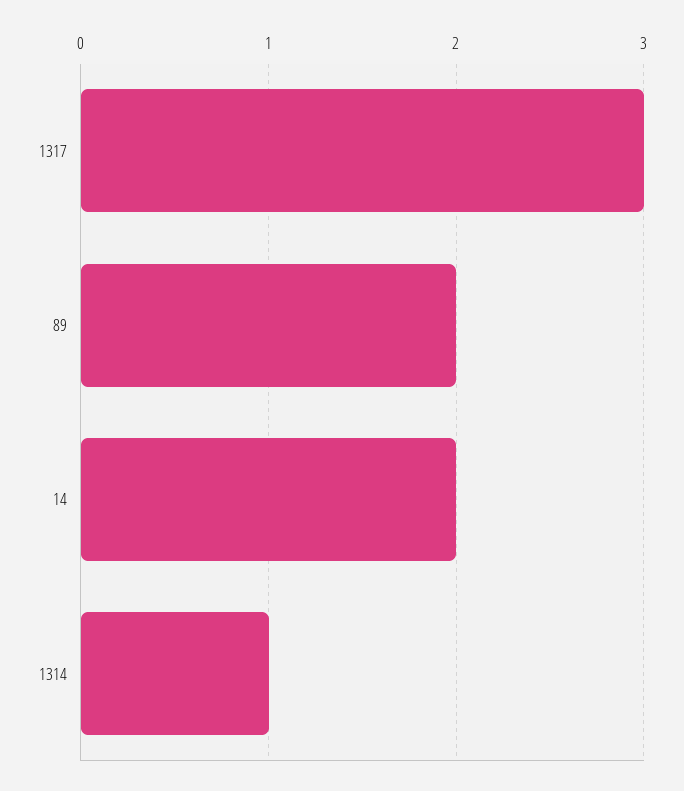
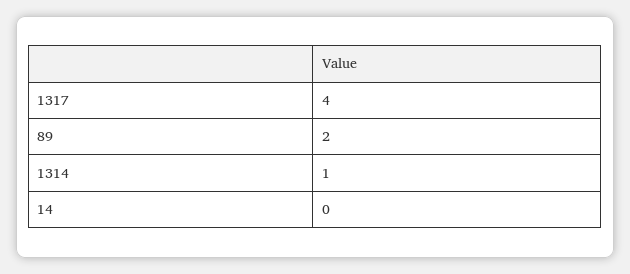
1317: 3 -> 4
14: 2 -> 0

